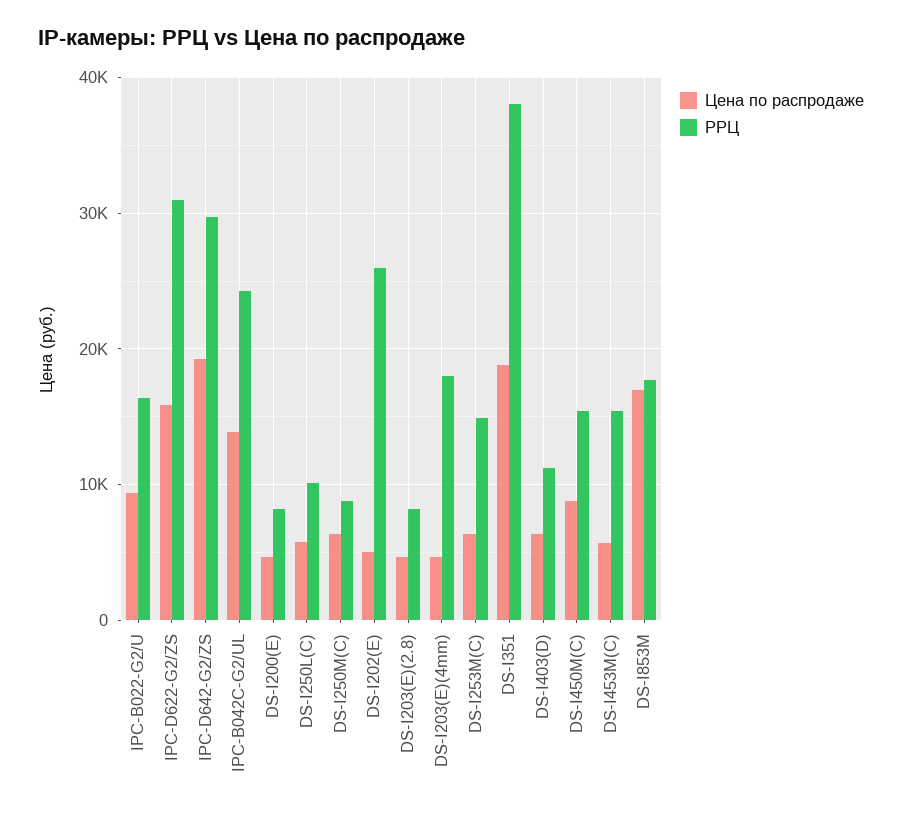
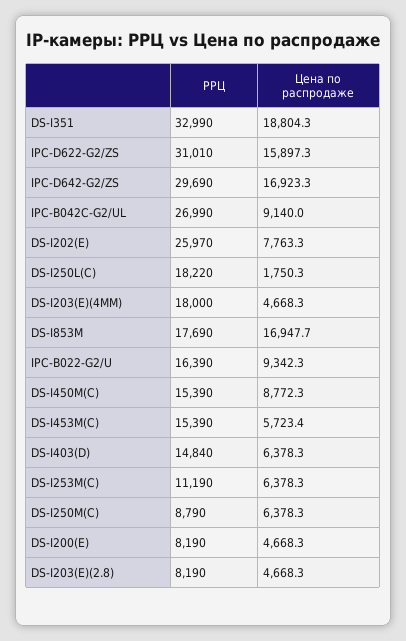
Цена по распродаже, IPC-D642-G2/ZS: 19000 -> 16923.3
Цена по распродаже, IPC-B042C-G2/UL: 14000 -> 9140
РРЦ, IPC-B042C-G2/UL: 24000 -> 26990
Цена по распродаже, DS-I250L(C): 6000 -> 1750.3
РРЦ, DS-I250L(C): 10000 -> 18220
Цена по распродаже, DS-I202(E): 5000 -> 7763.3
РРЦ, DS-I253M(C): 15000 -> 11190
РРЦ, DS-I351: 38000 -> 32990
РРЦ, DS-I403(D): 11000 -> 14840

